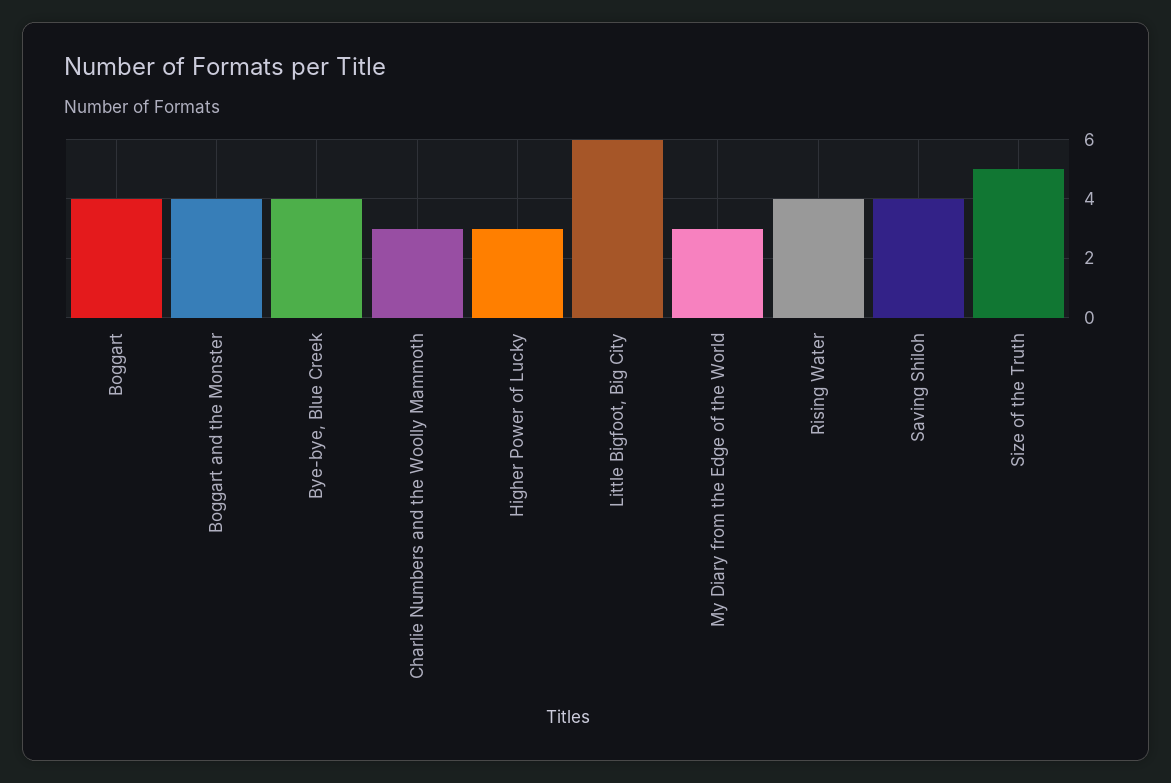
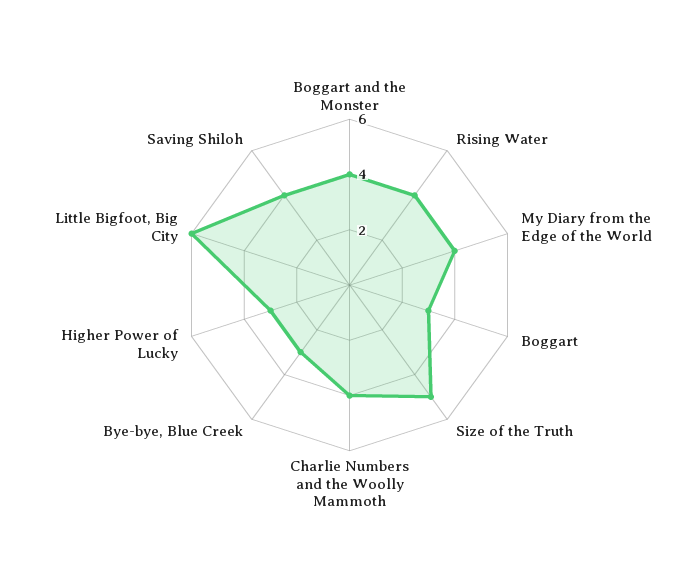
Boggart: 4 -> 3
Bye-bye, Blue Creek: 4 -> 3
Charlie Numbers and the Woolly Mammoth: 3 -> 4
My Diary from the Edge of the World: 3 -> 4

